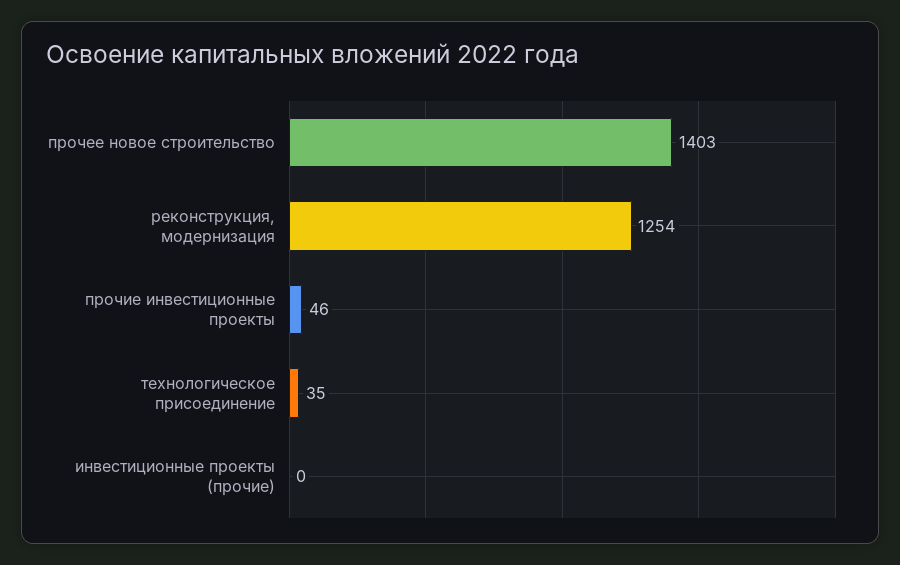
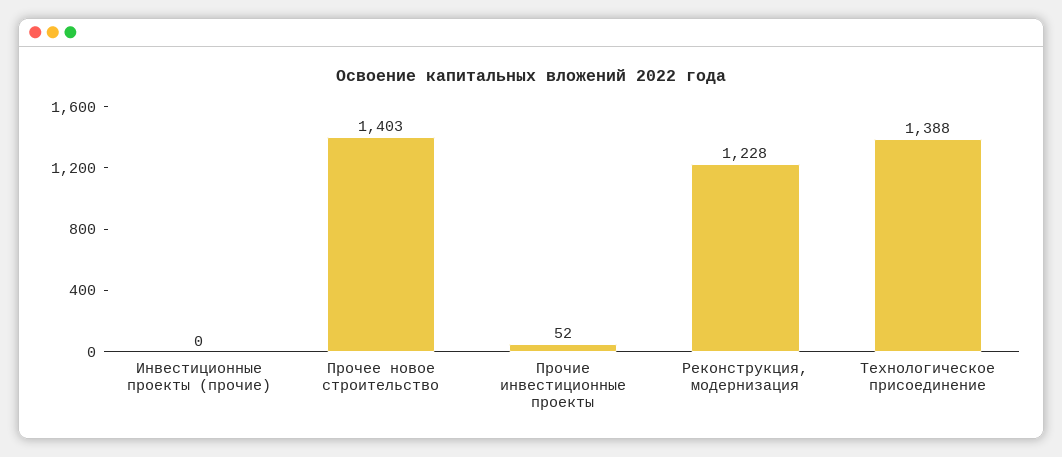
реконструкция, модернизация: 1254 -> 1228
прочие инвестиционные проекты: 46 -> 52
технологическое присоединение: 35 -> 1388

